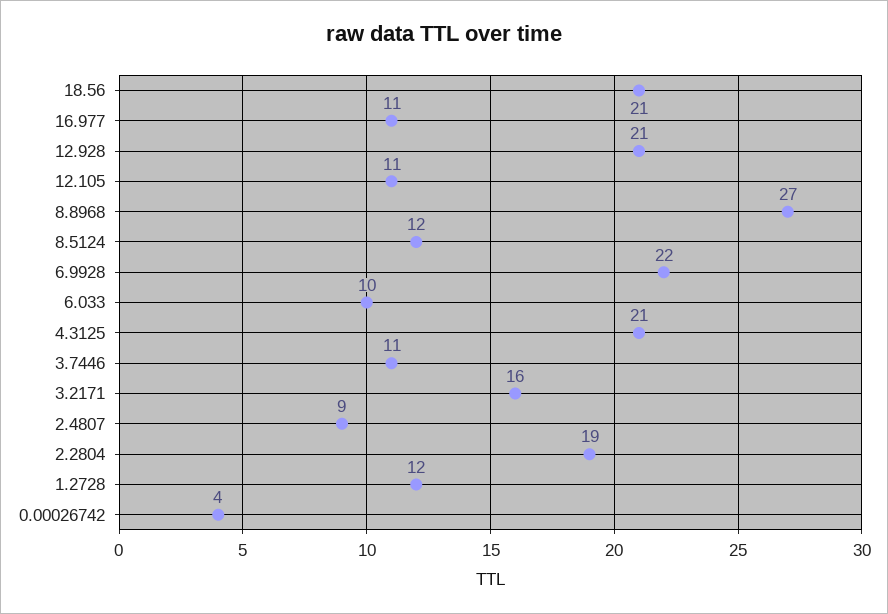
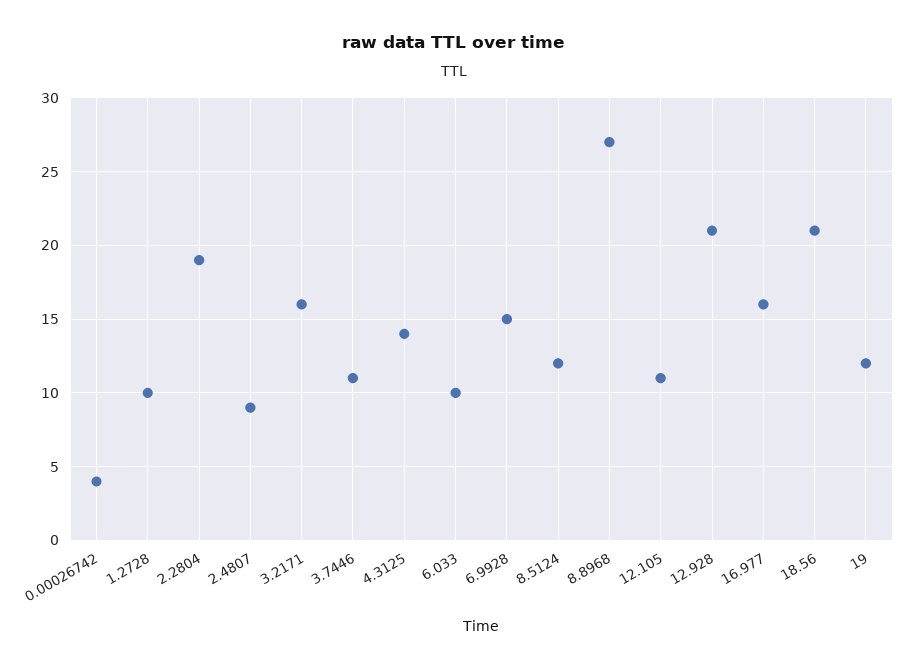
16.977: 11 -> 16
6.9928: 22 -> 15
4.3125: 21 -> 14
1.2728: 12 -> 10
19: none -> 12

